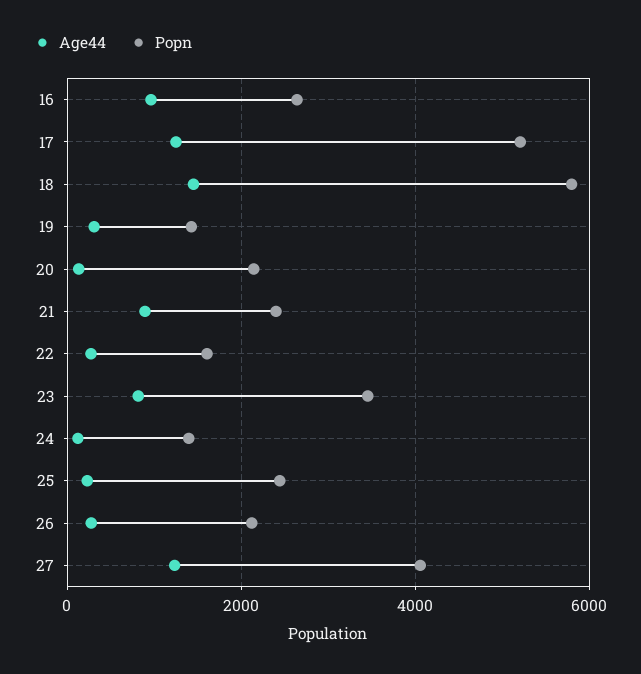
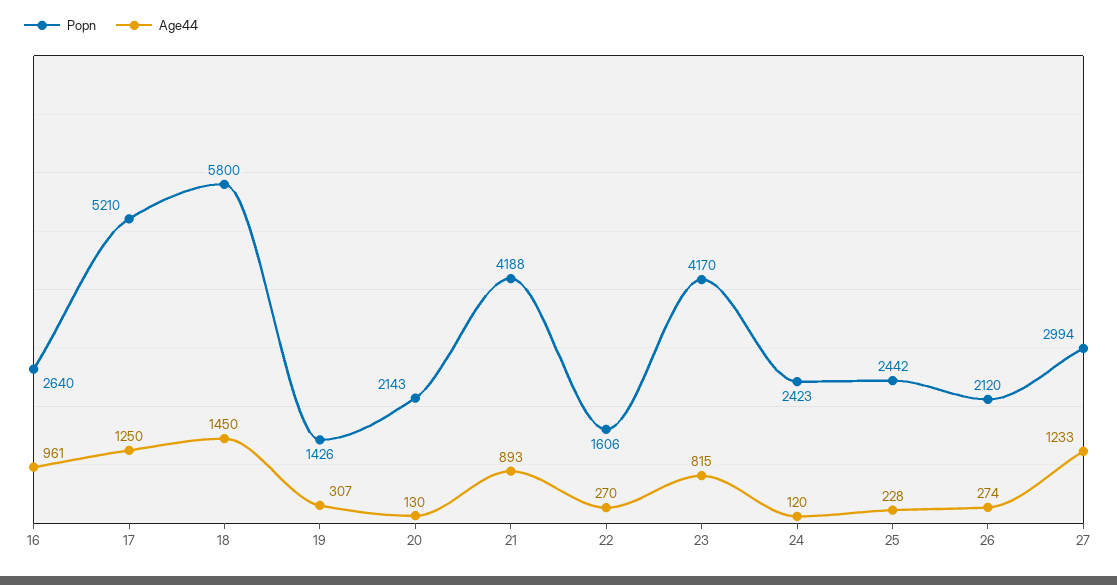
Popn, 21: 2400 -> 4188
Popn, 23: 3400 -> 4170
Popn, 24: 1400 -> 2423
Popn, 27: 4000 -> 2994

